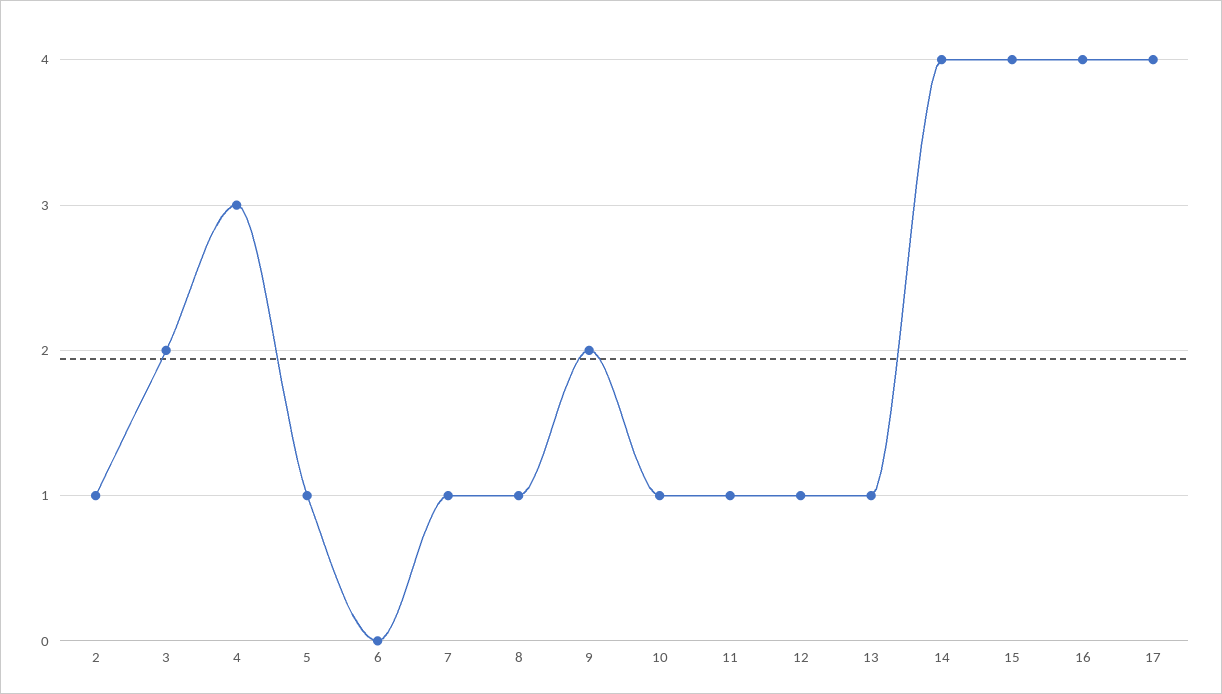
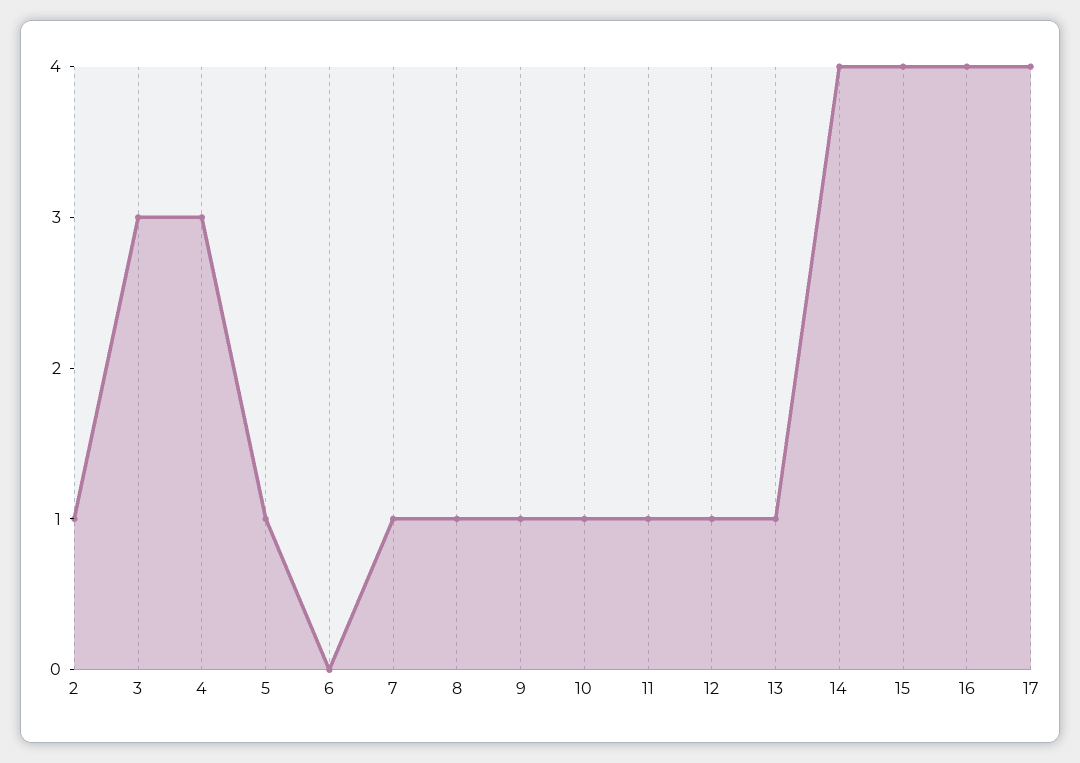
3: 2 -> 3
9: 2 -> 1

